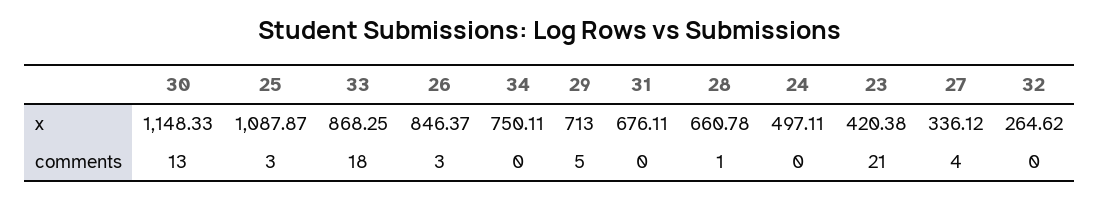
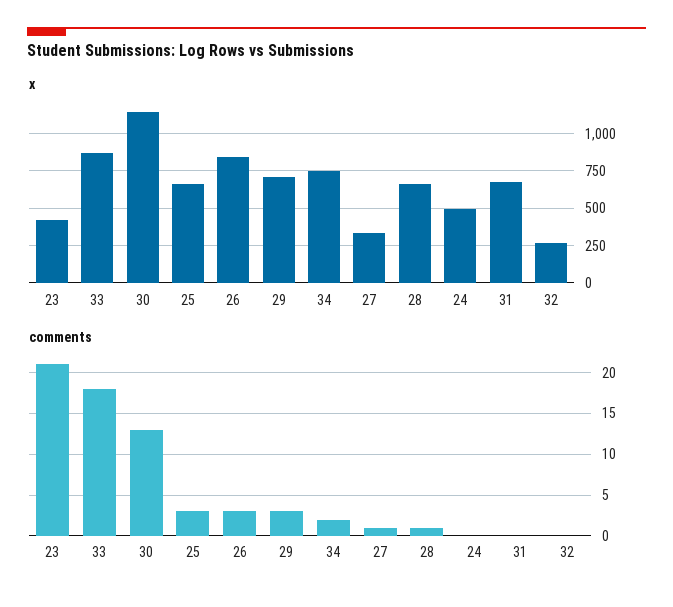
x, 25: 1087.87 -> 650
comments, 34: 0 -> 2
comments, 29: 5 -> 3
comments, 27: 4 -> 1

